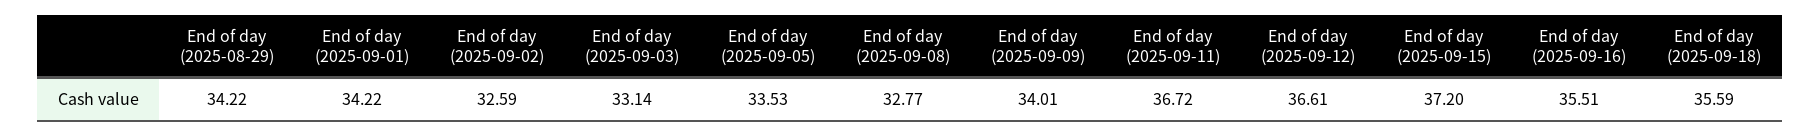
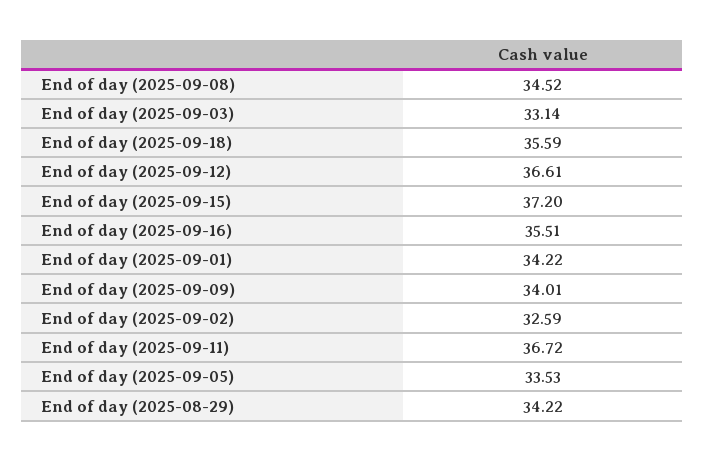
End of day (2025-09-08): 32.77 -> 34.52

